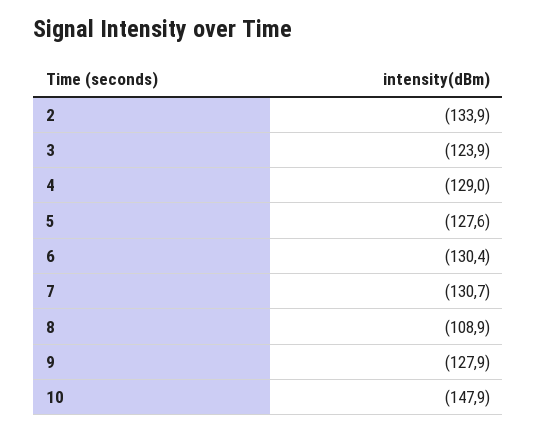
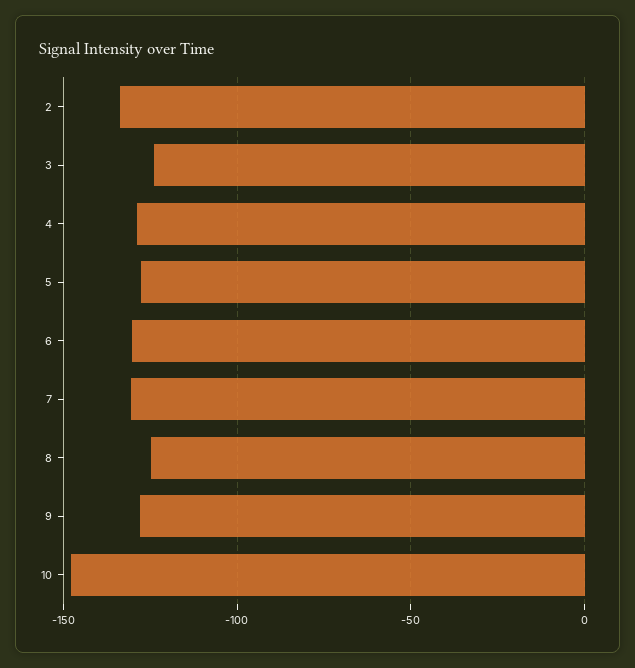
8: -108.9 -> -125

